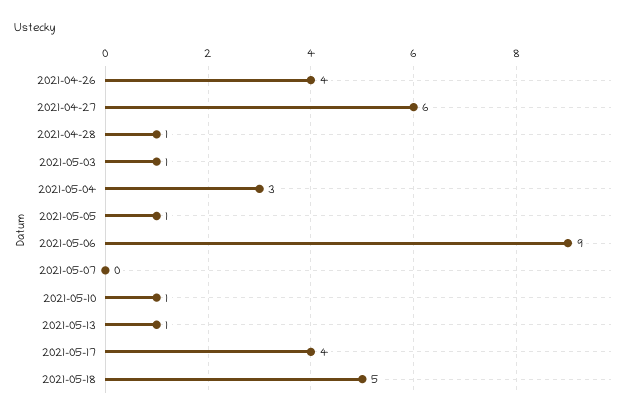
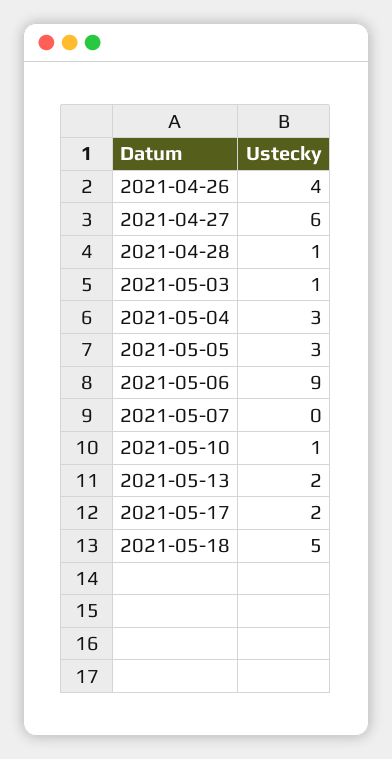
2021-05-05: 1 -> 3
2021-05-13: 1 -> 2
2021-05-17: 4 -> 2

